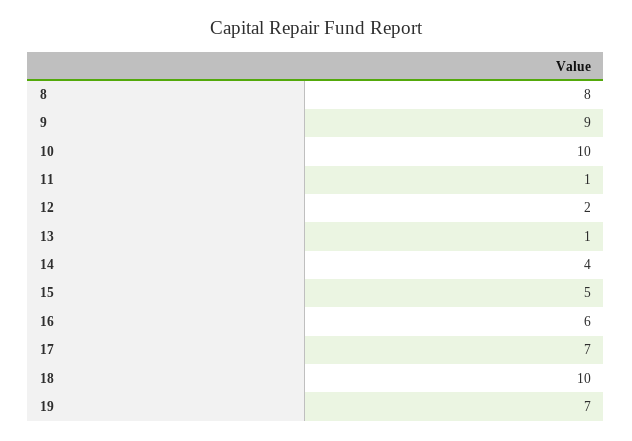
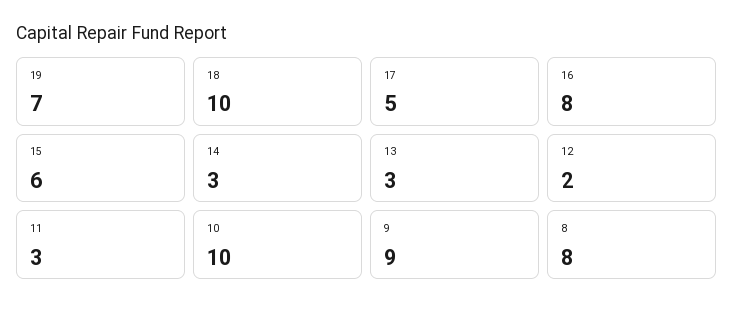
11: 1 -> 3
13: 1 -> 3
14: 4 -> 3
15: 5 -> 6
16: 6 -> 8
17: 7 -> 5

